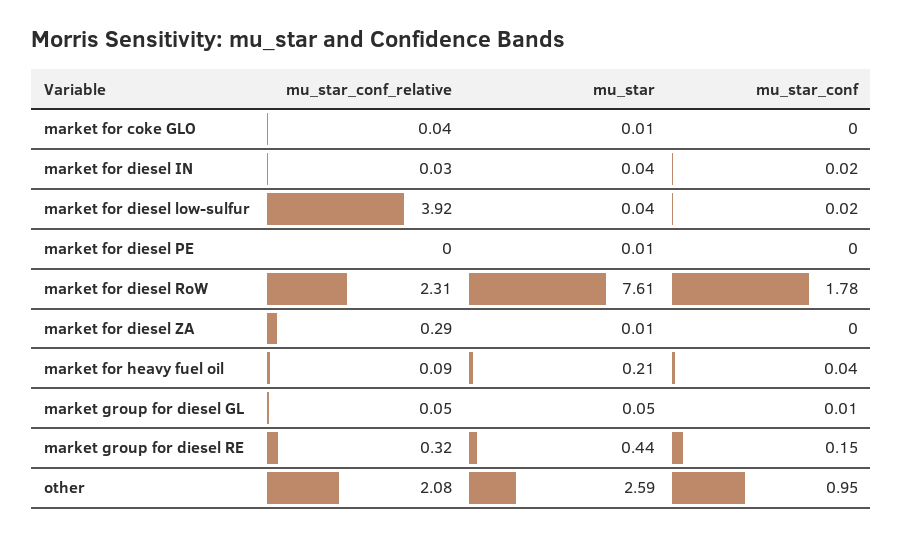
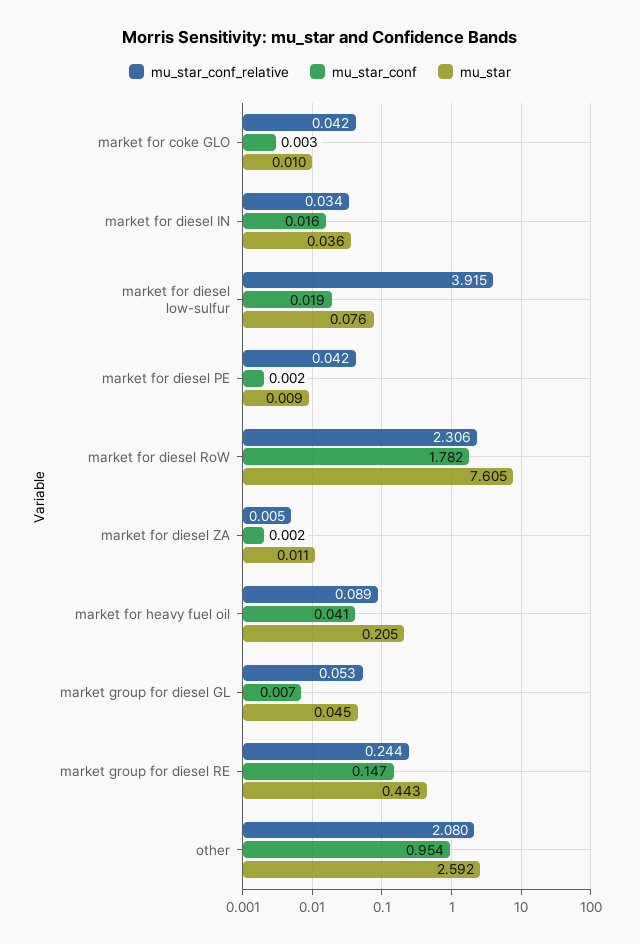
mu_star, market for diesel low-sulfur: 0.04 -> 0.076
mu_star_conf_relative, market for diesel PE: 0 -> 0.042
mu_star_conf_relative, market for diesel ZA: 0.29 -> 0.005
mu_star_conf_relative, market group for diesel RE: 0.32 -> 0.244

